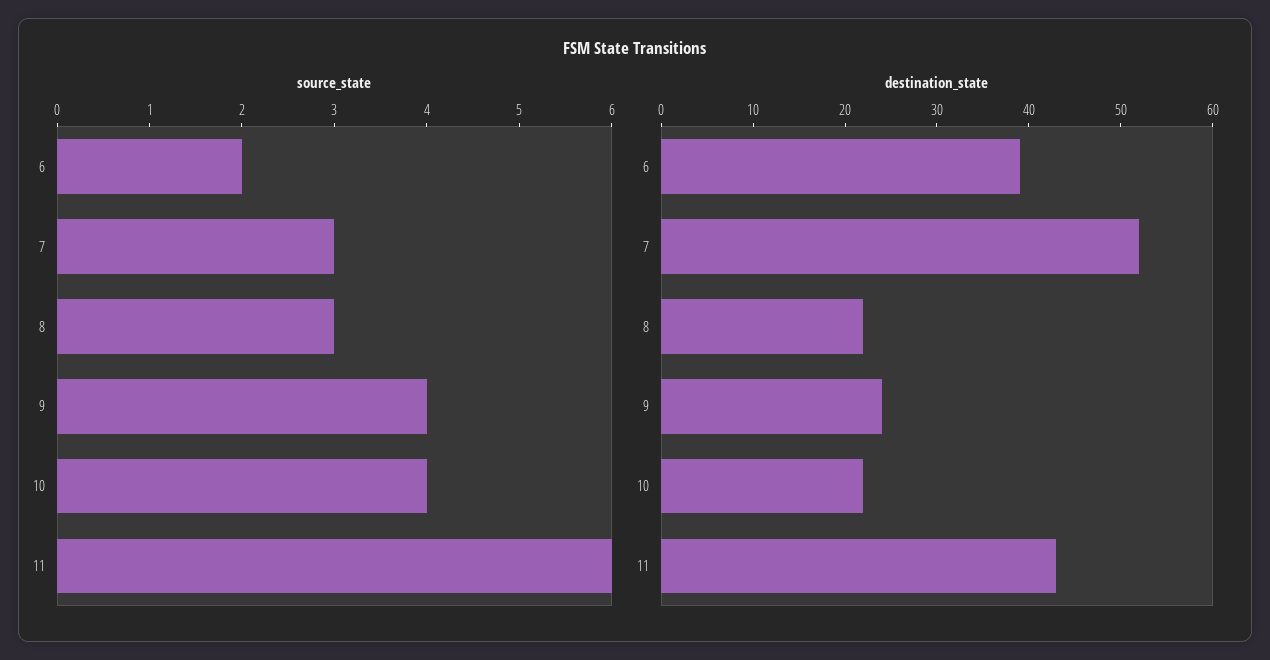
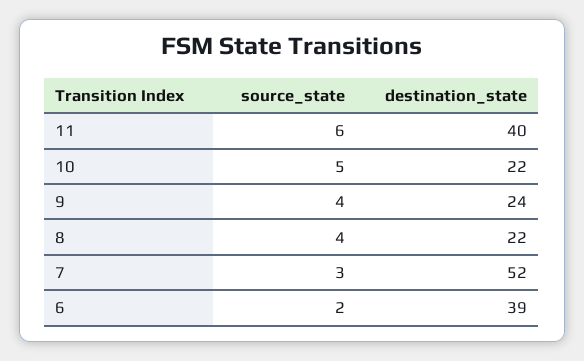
source_state, 8: 3 -> 4
source_state, 10: 4 -> 5
destination_state, 11: 43 -> 40

